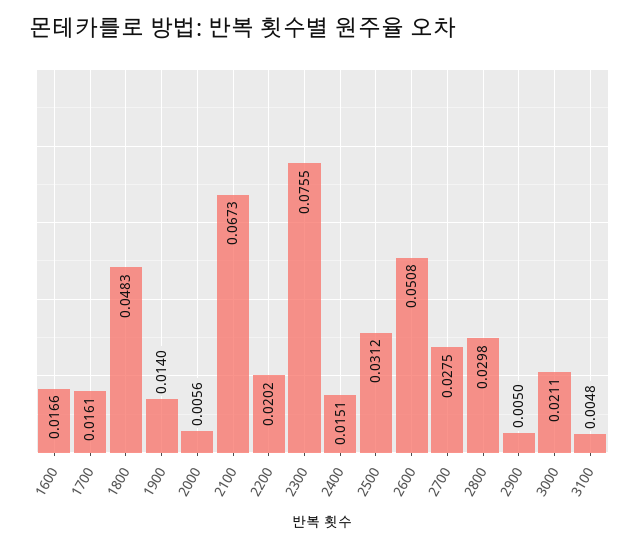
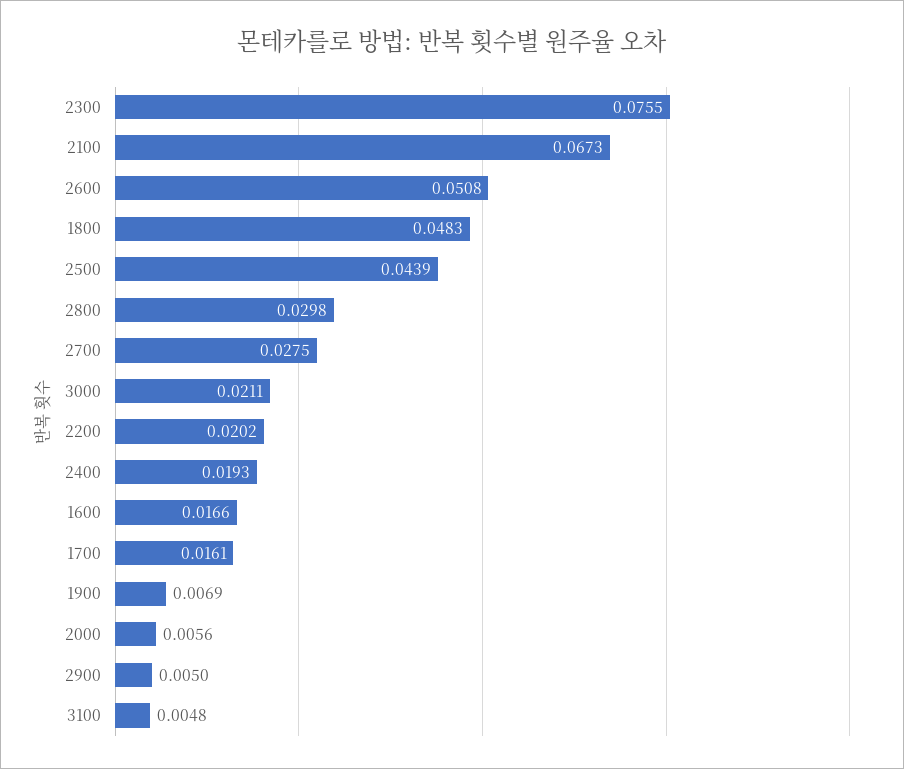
1900: 0.014 -> 0.0069
2400: 0.0151 -> 0.0193
2500: 0.0312 -> 0.0439

